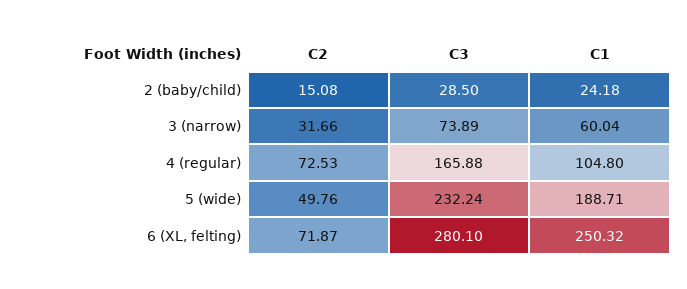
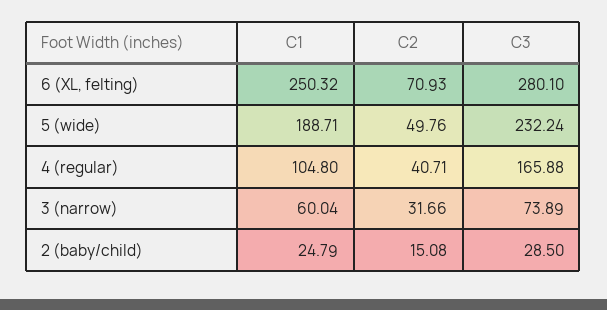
C1, 2 (baby/child): 24.18 -> 24.79
C2, 4 (regular): 72.53 -> 40.71
C2, 6 (XL, felting): 71.87 -> 70.93

